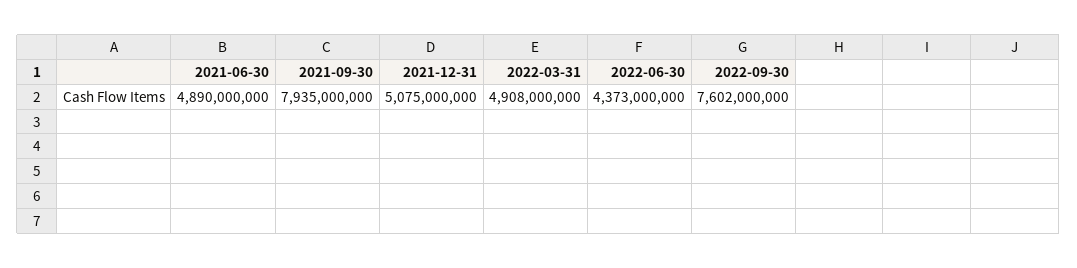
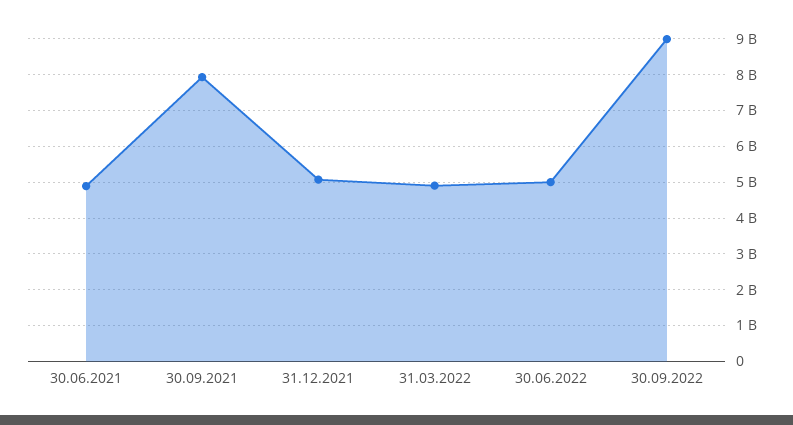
2022-06-30: 4373000000 -> 5000000000
2022-09-30: 7602000000 -> 9000000000

